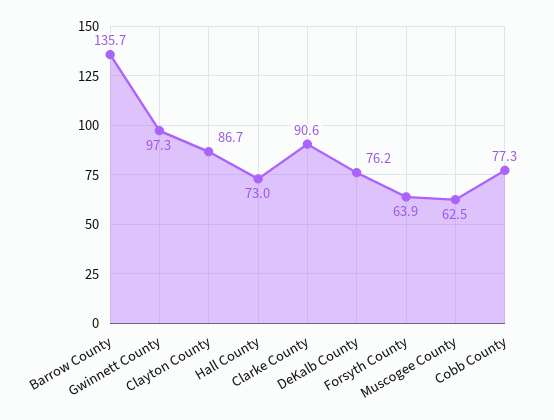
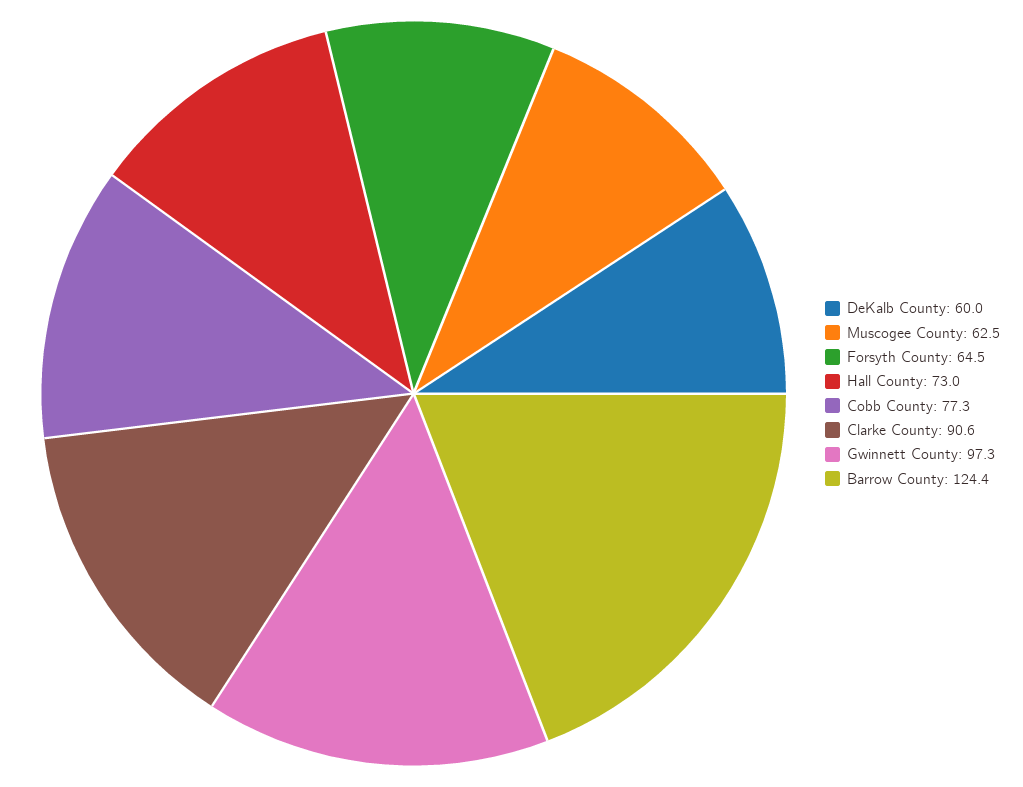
Barrow County: 135.7 -> 124.4
Clayton County: 86.7 -> none
DeKalb County: 76.2 -> 60
Forsyth County: 63.9 -> 64.5

